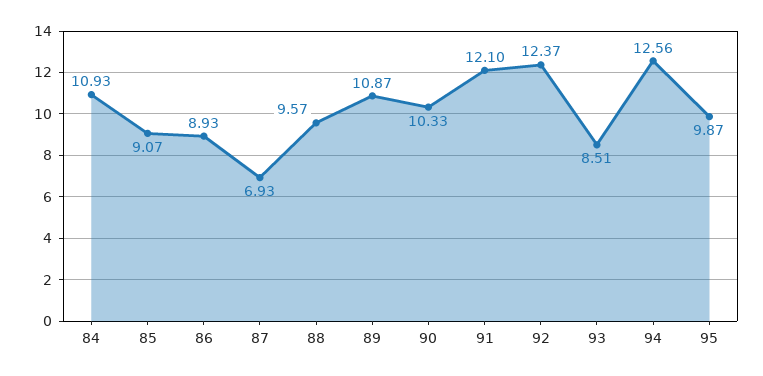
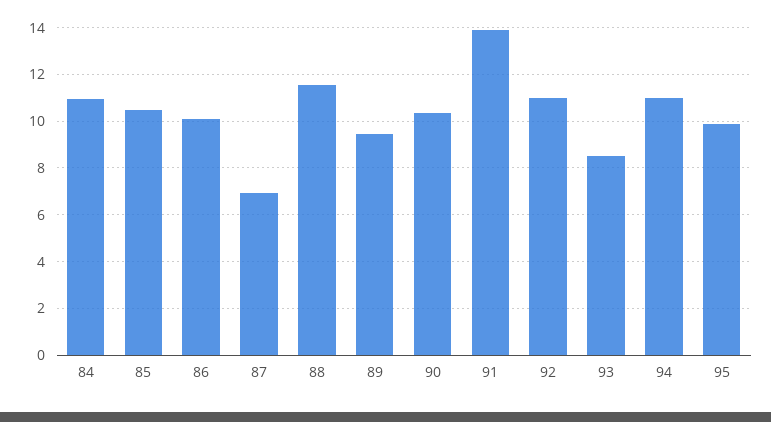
85: 9.07 -> 10.5
86: 8.93 -> 10
88: 9.57 -> 11.5
89: 10.87 -> 9.5
91: 12.1 -> 14
92: 12.37 -> 11
94: 12.56 -> 11

